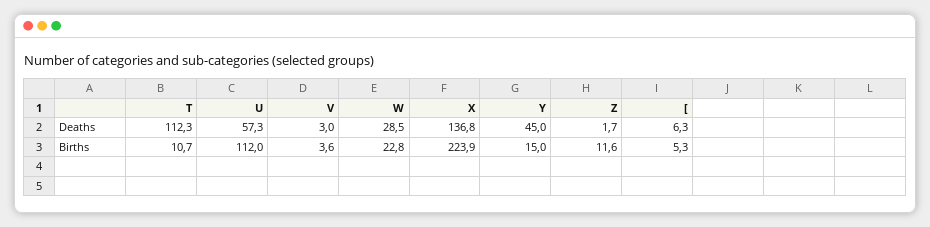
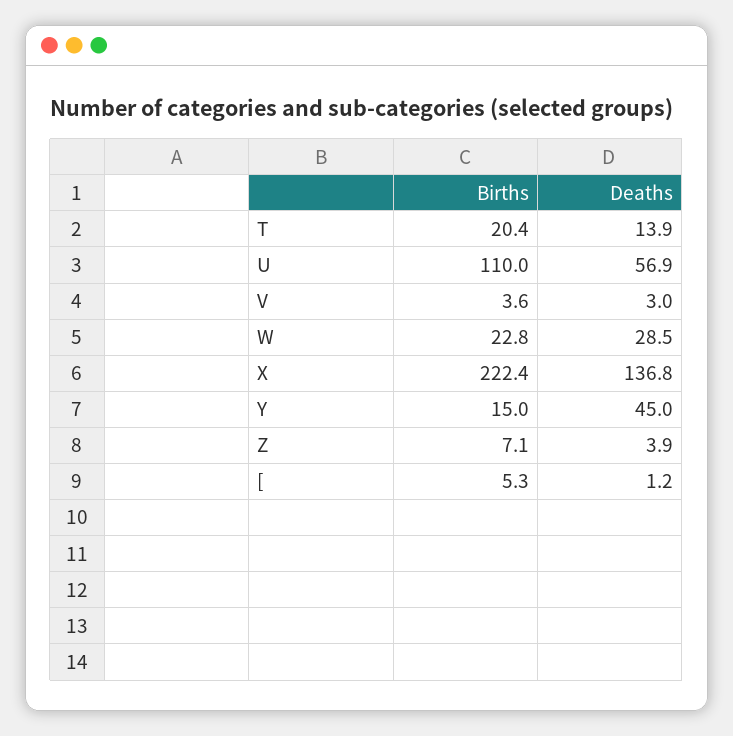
T, Deaths: 112.3 -> 13.9
U, Deaths: 57.3 -> 56.9
Z, Deaths: 1.7 -> 3.9
[, Deaths: 6.3 -> 1.2
T, Births: 10.7 -> 20.4
U, Births: 112 -> 110
X, Births: 223.9 -> 222.4
Z, Births: 11.6 -> 7.1

